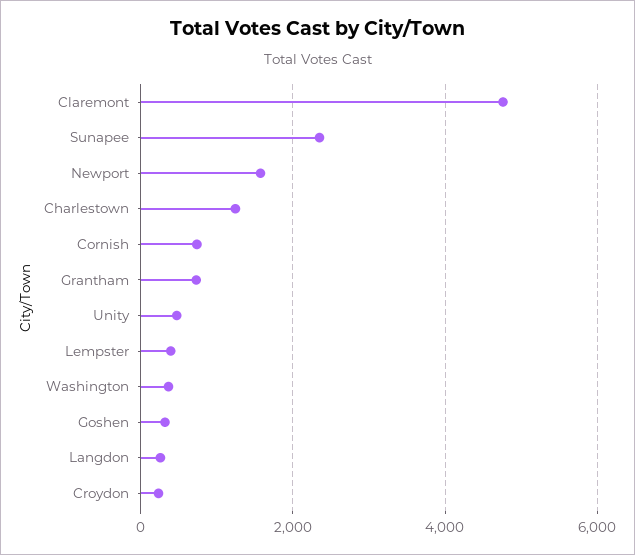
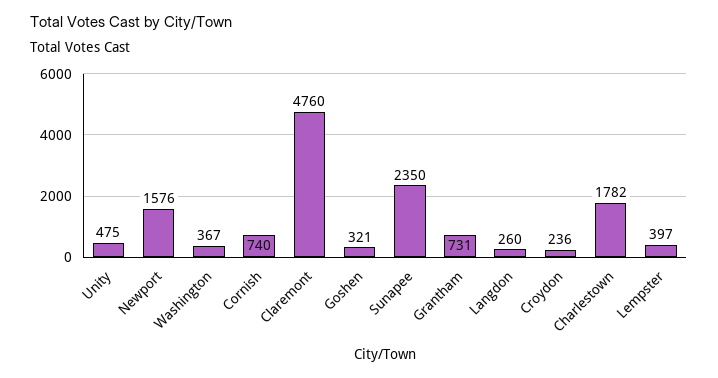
Charlestown: 1200 -> 1782

